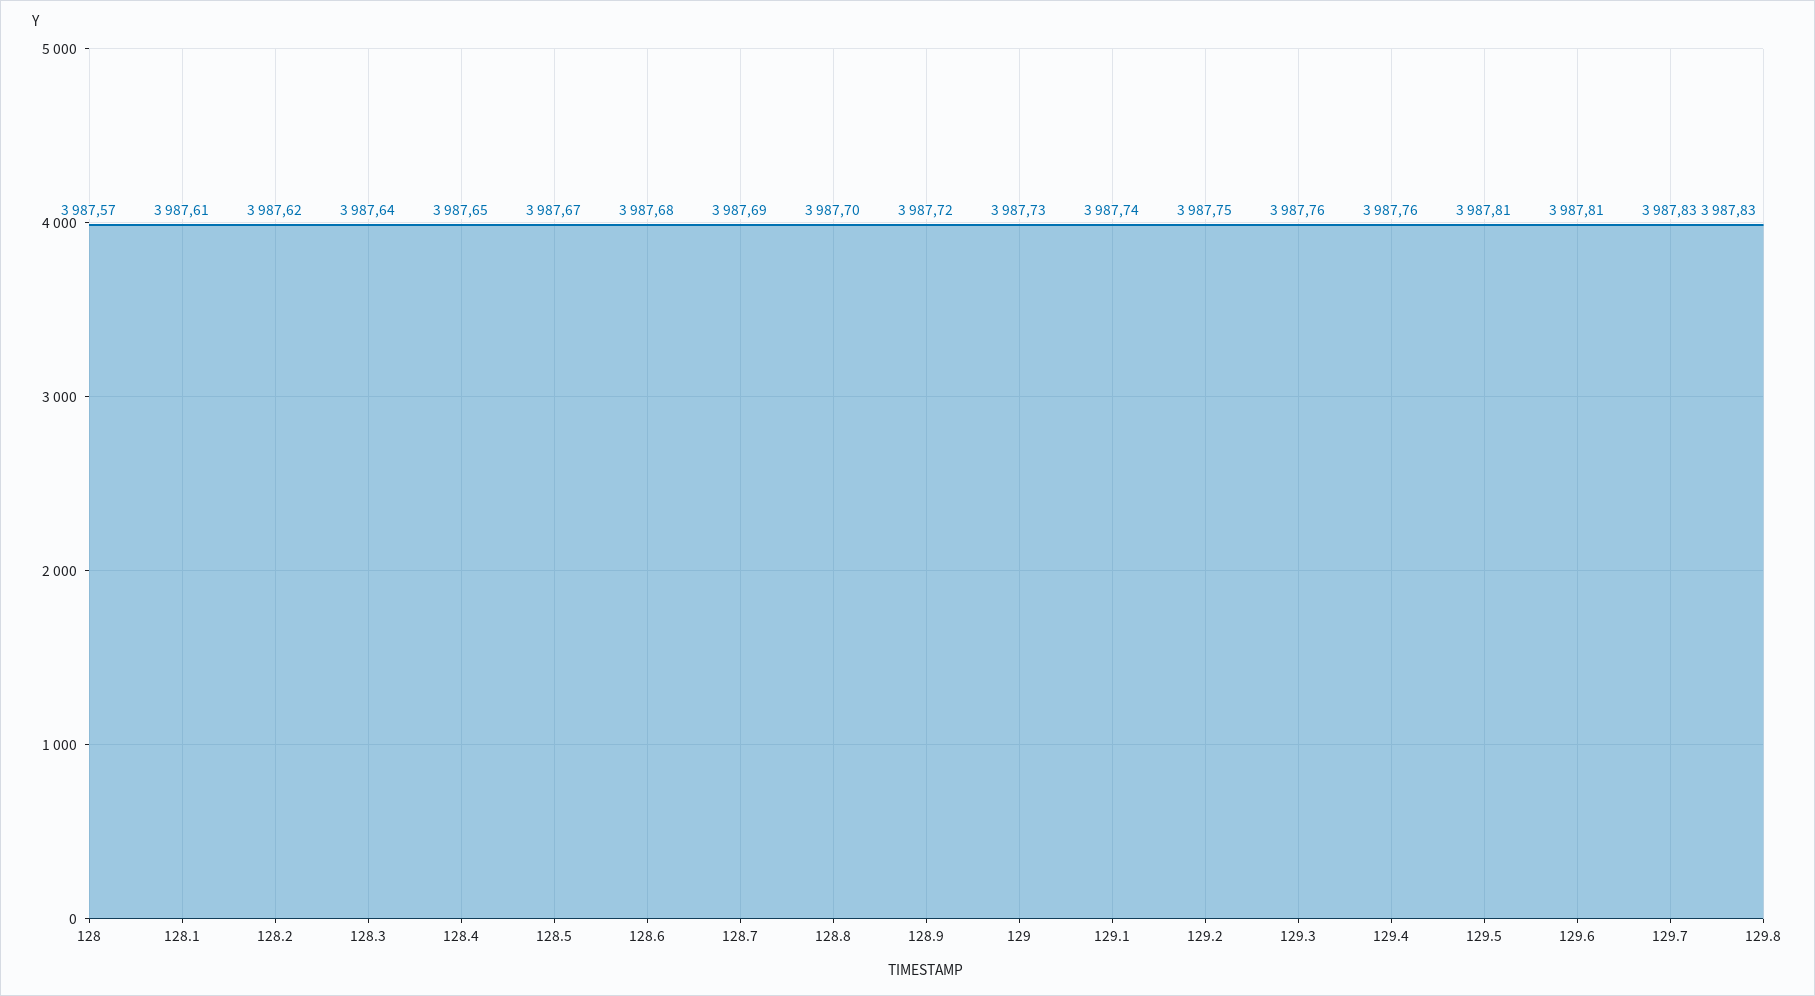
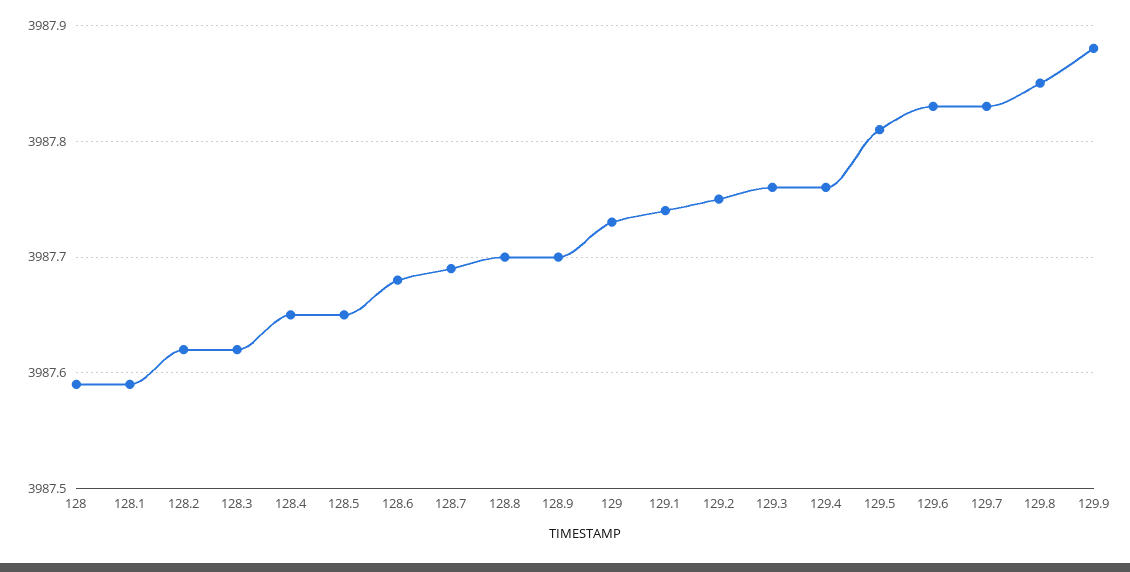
128: 3987.57 -> 3987.59
128.1: 3987.61 -> 3987.59
128.3: 3987.64 -> 3987.62
128.5: 3987.67 -> 3987.65
128.9: 3987.72 -> 3987.7
129.6: 3987.81 -> 3987.83
129.8: 3987.83 -> 3987.85
129.9: none -> 3987.88

